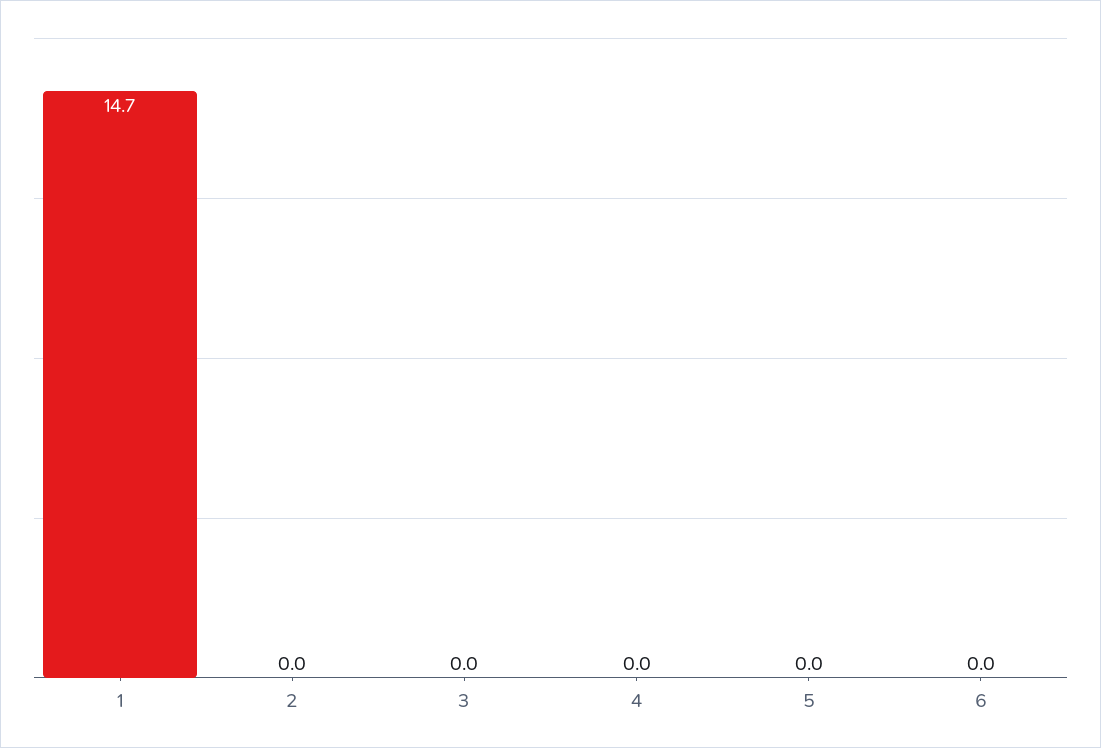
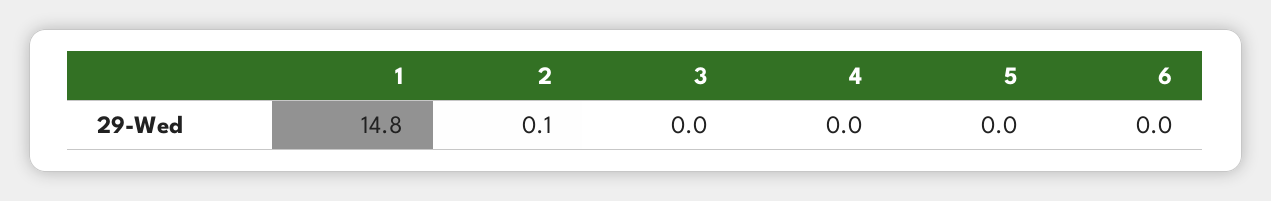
1: 14.7 -> 14.8
2: 0 -> 0.1

